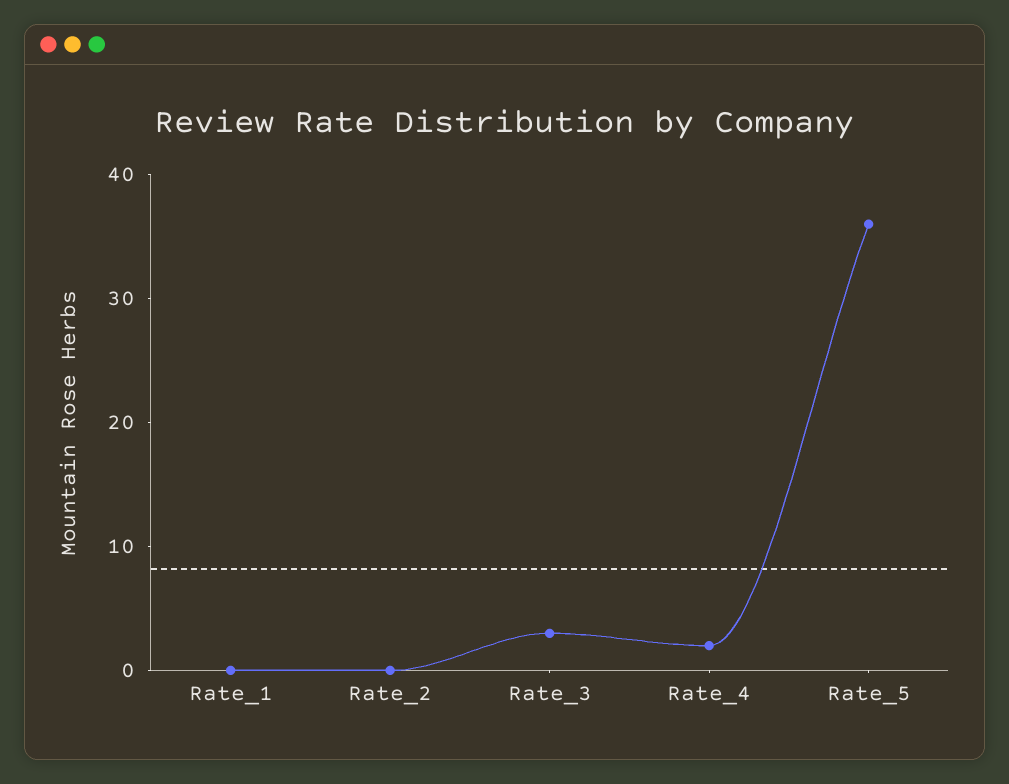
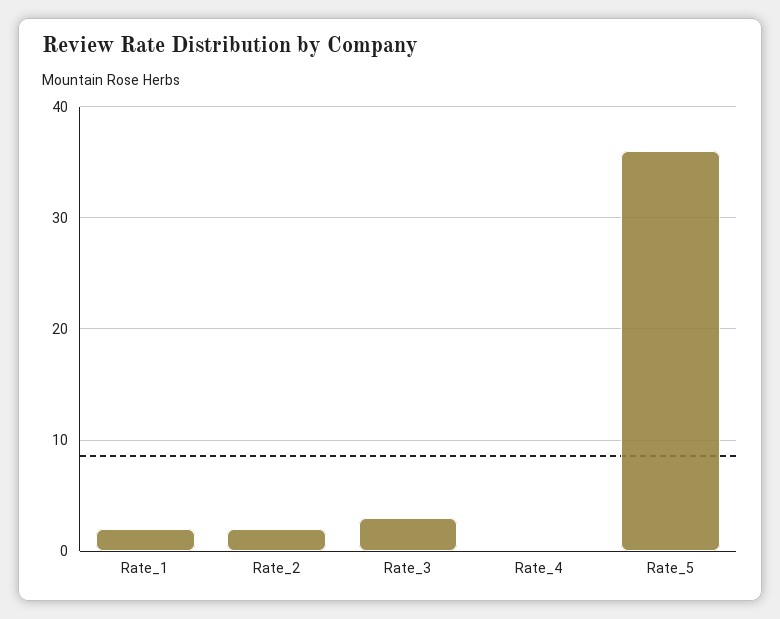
Rate_1: 0 -> 2
Rate_2: 0 -> 2
Rate_4: 2 -> 0

